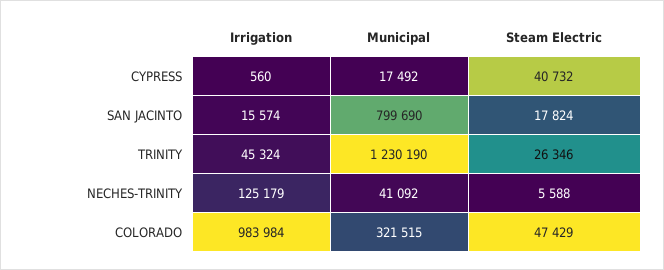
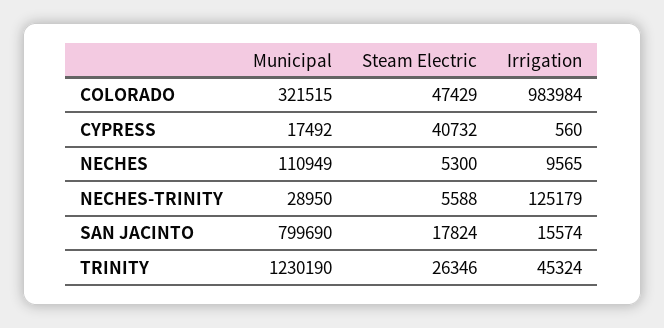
Municipal, NECHES-TRINITY: 41092 -> 28950
Municipal, NECHES: none -> 110949
Steam Electric, NECHES: none -> 5300
Irrigation, NECHES: none -> 9565

